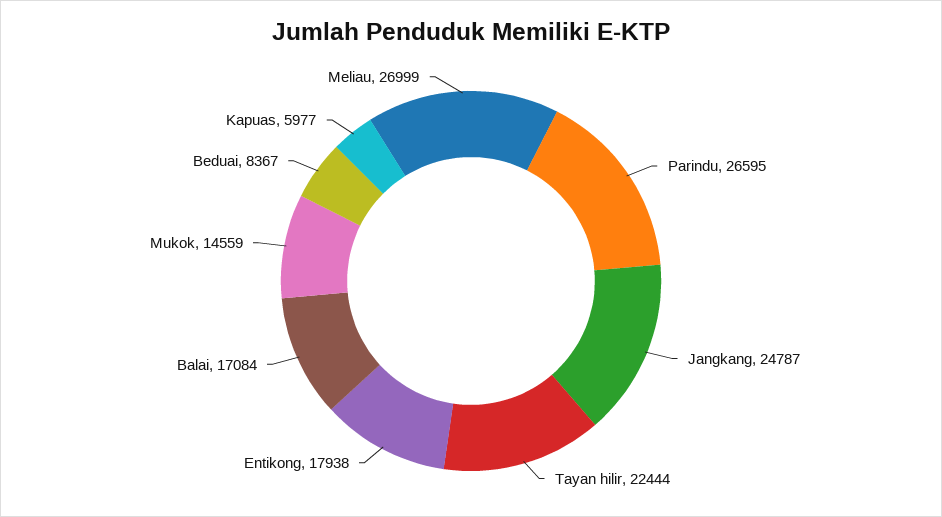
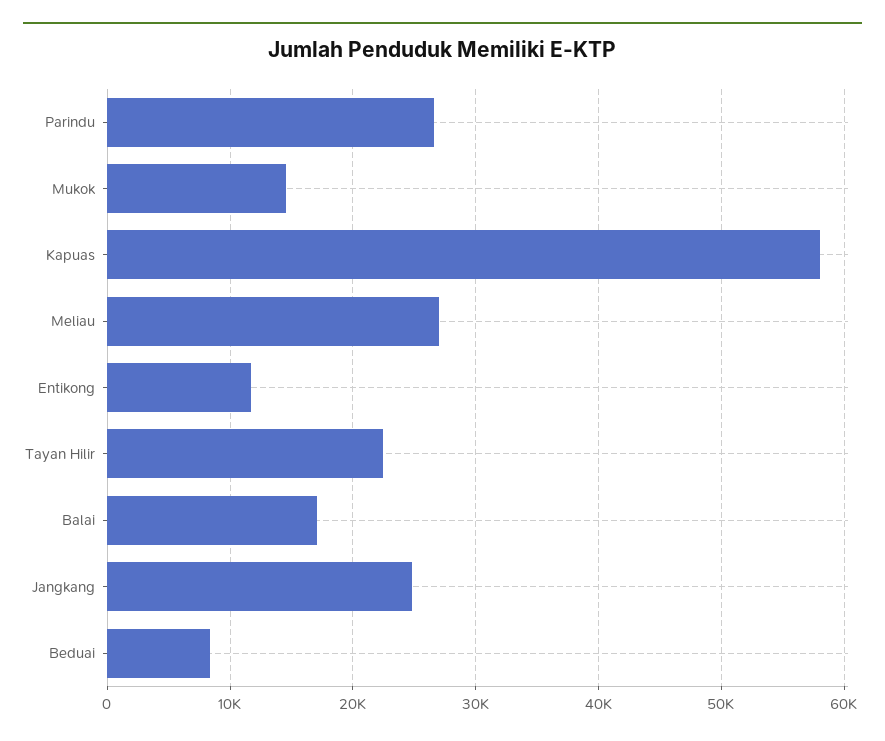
Entikong: 17938 -> 12000
Kapuas: 5977 -> 58000

